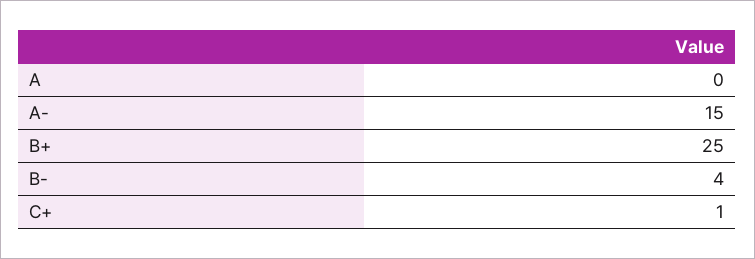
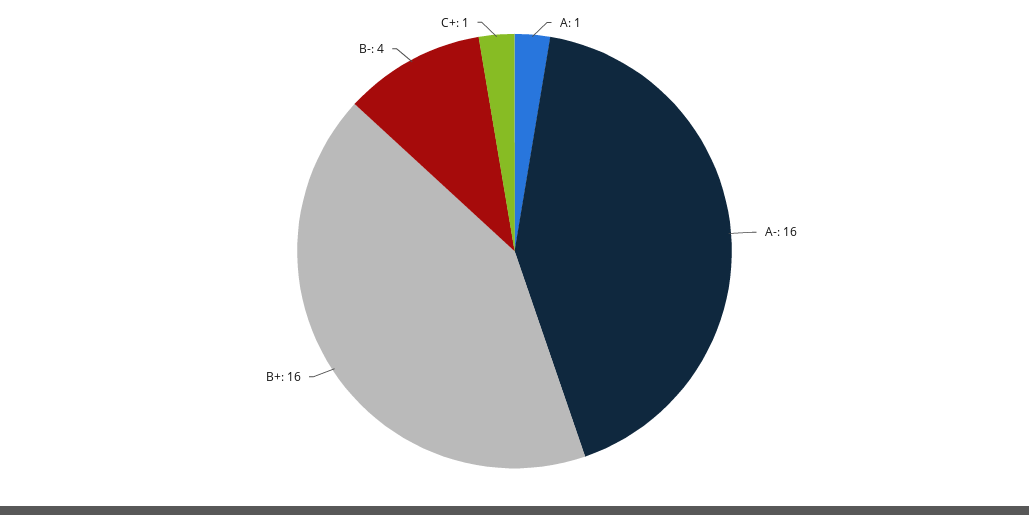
A: 0 -> 1
A-: 15 -> 16
B+: 25 -> 16

